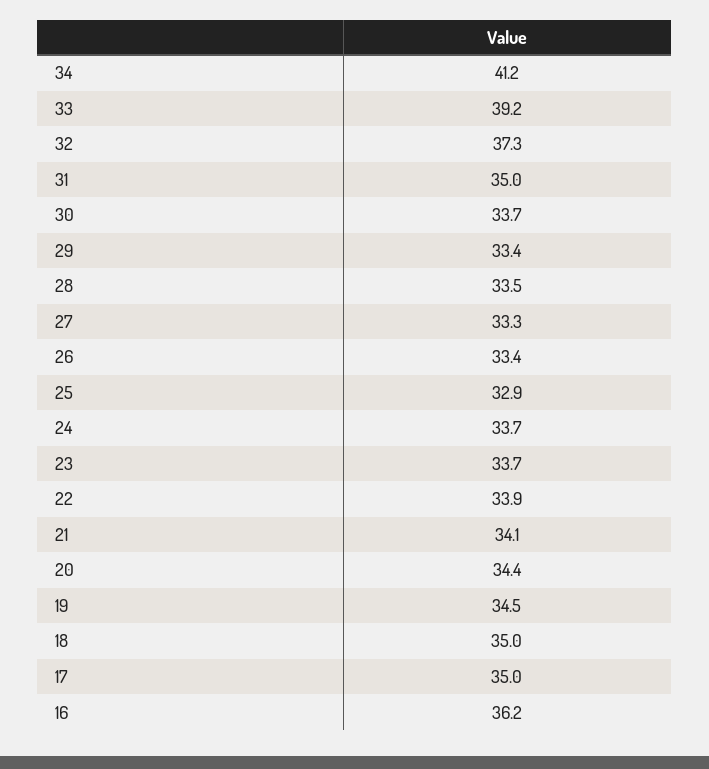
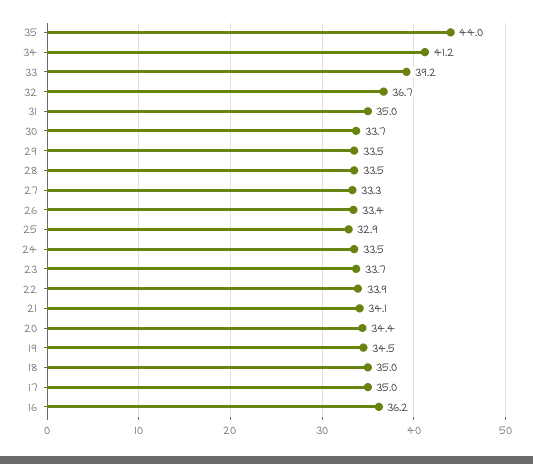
32: 37.3 -> 36.7
29: 33.4 -> 33.5
24: 33.7 -> 33.5
35: none -> 44

